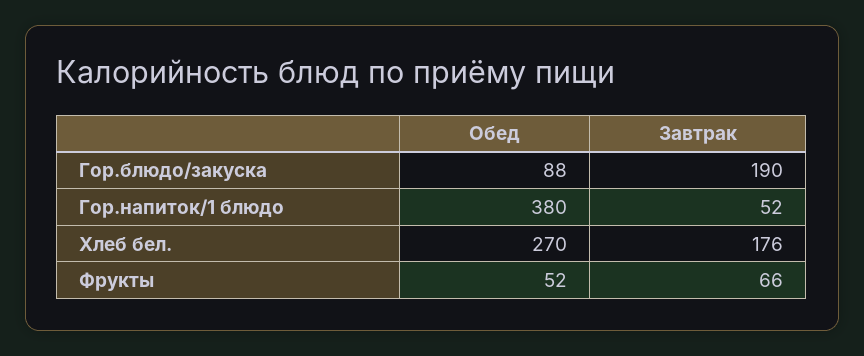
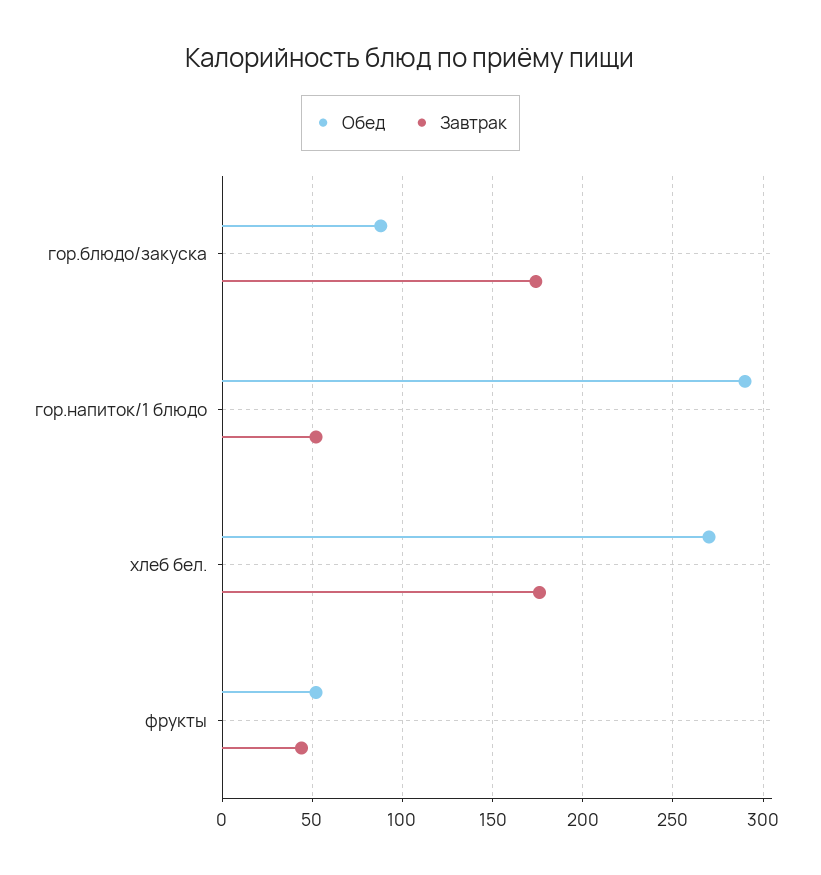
Завтрак, Гор.блюдо/закуска: 190 -> 175
Обед, Гор.напиток/1 блюдо: 380 -> 290
Завтрак, Фрукты: 66 -> 45

